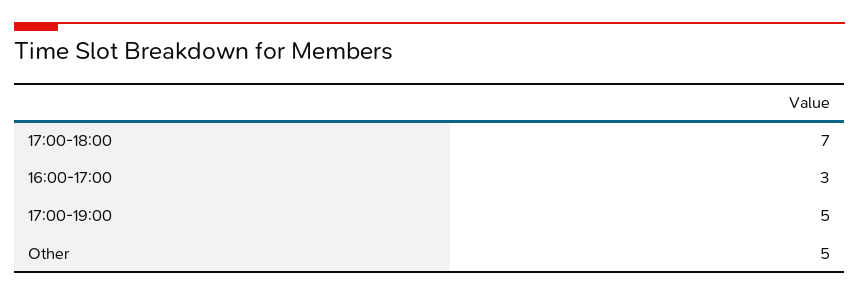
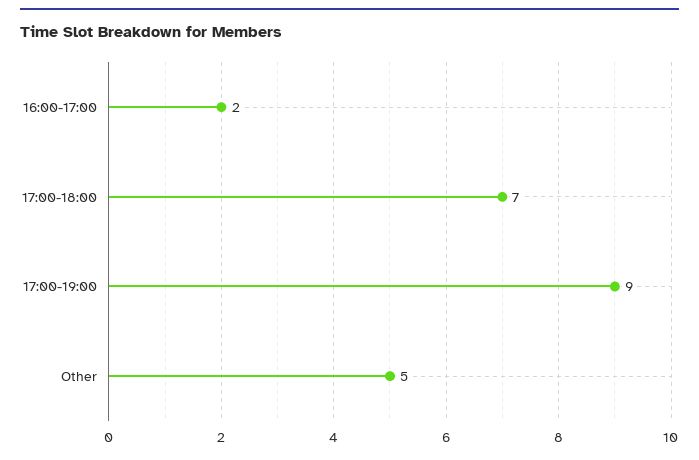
16:00-17:00: 3 -> 2
17:00-19:00: 5 -> 9

